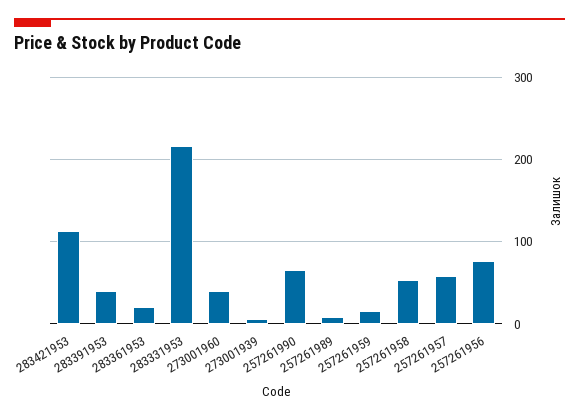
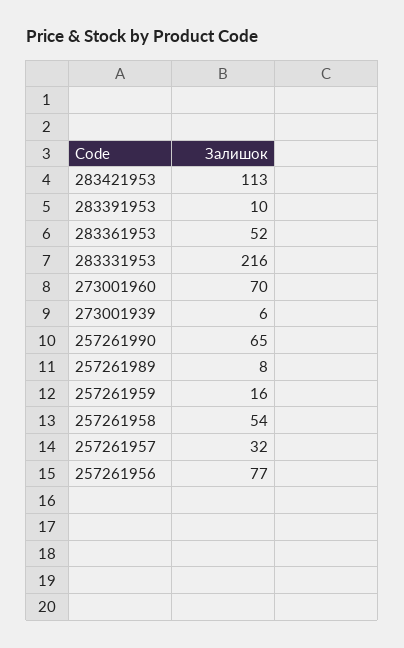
283391953: 40 -> 10
283361953: 20 -> 52
273001960: 40 -> 70
257261957: 60 -> 32

